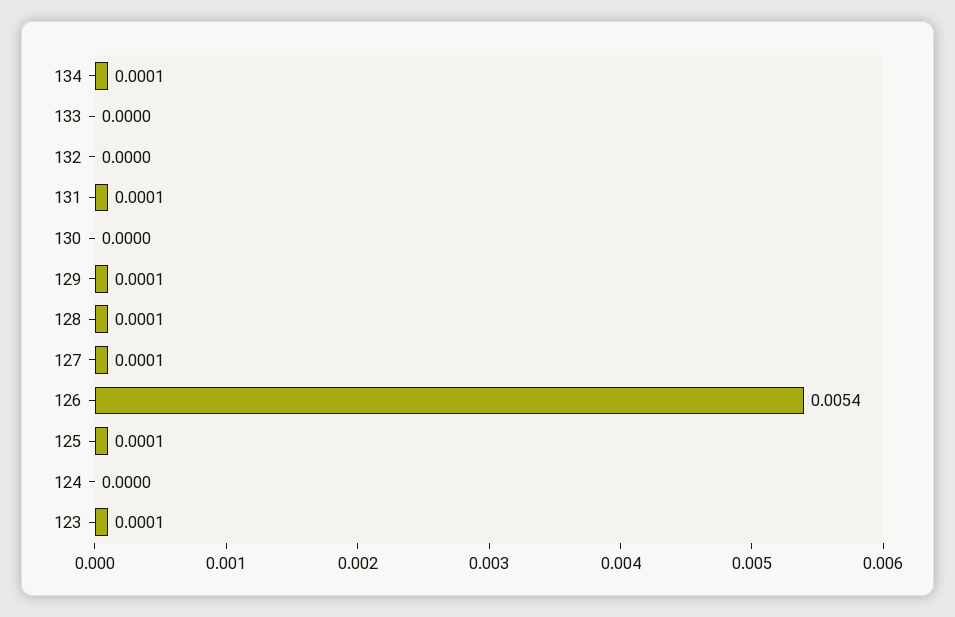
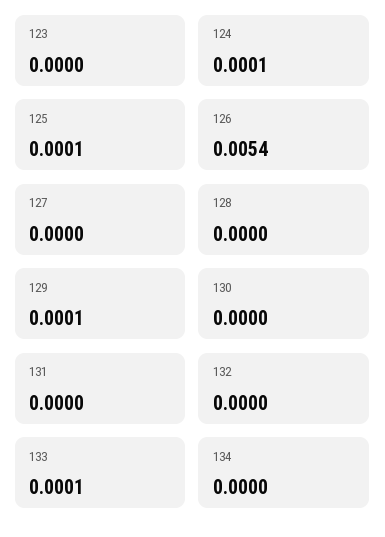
134: 0.0001 -> 0
133: 0 -> 0.0001
131: 0.0001 -> 0
128: 0.0001 -> 0
127: 0.0001 -> 0
124: 0 -> 0.0001
123: 0.0001 -> 0

